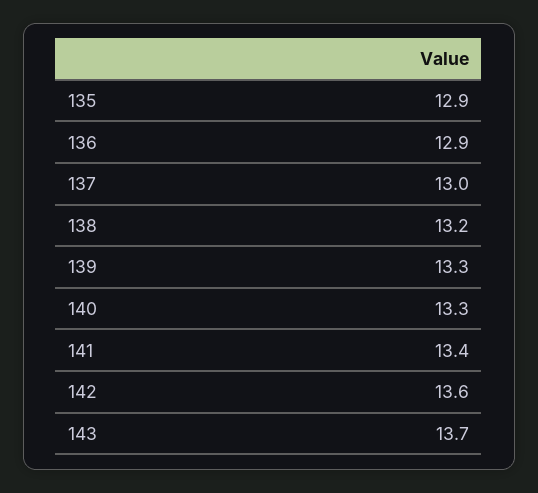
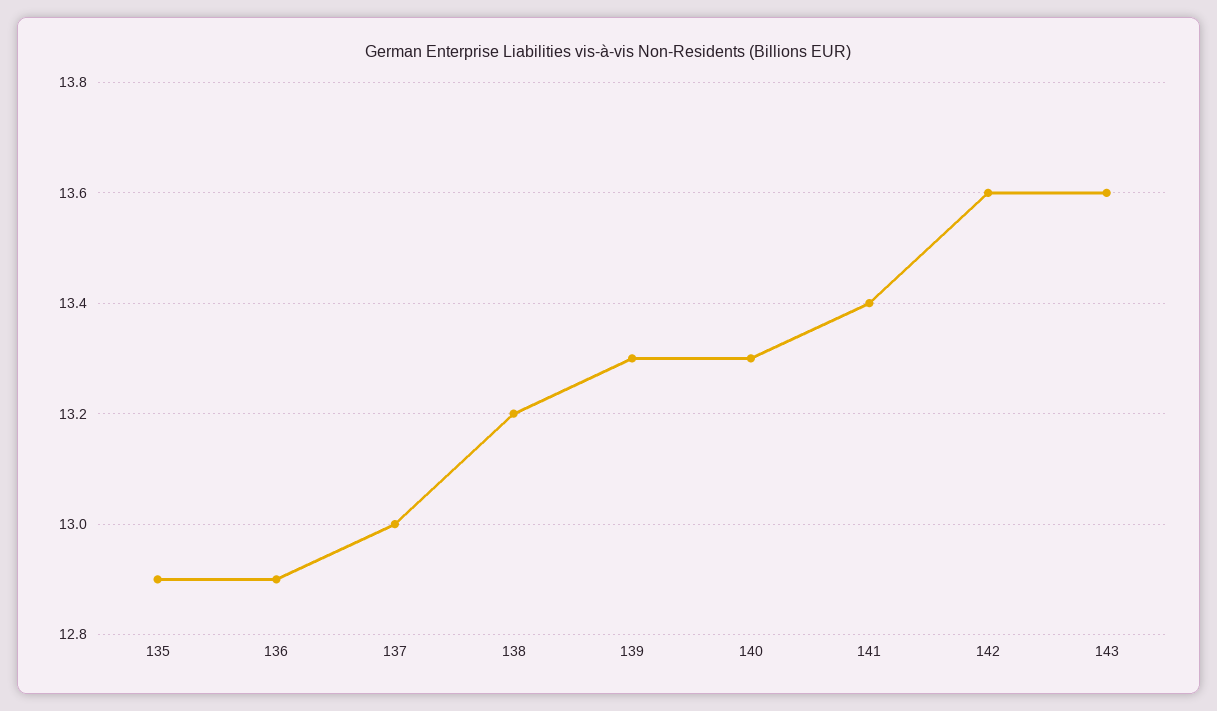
143: 13.7 -> 13.6

